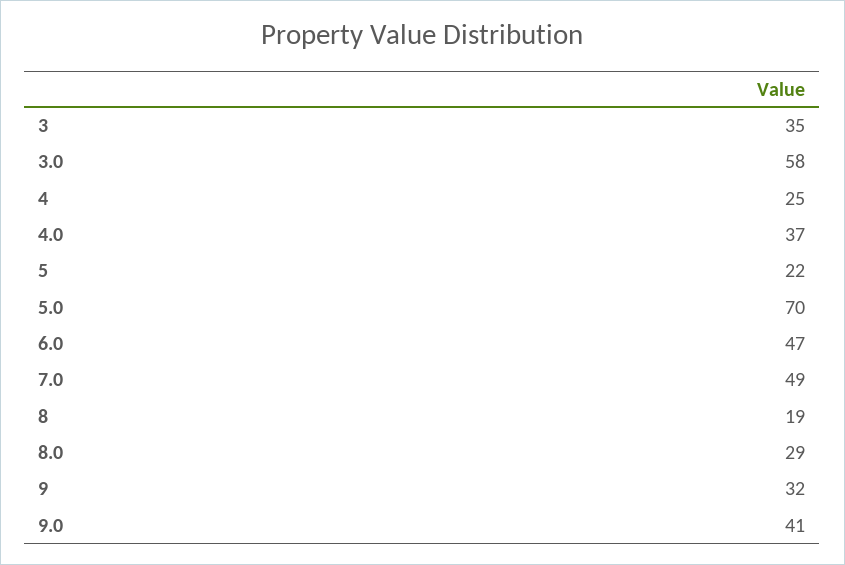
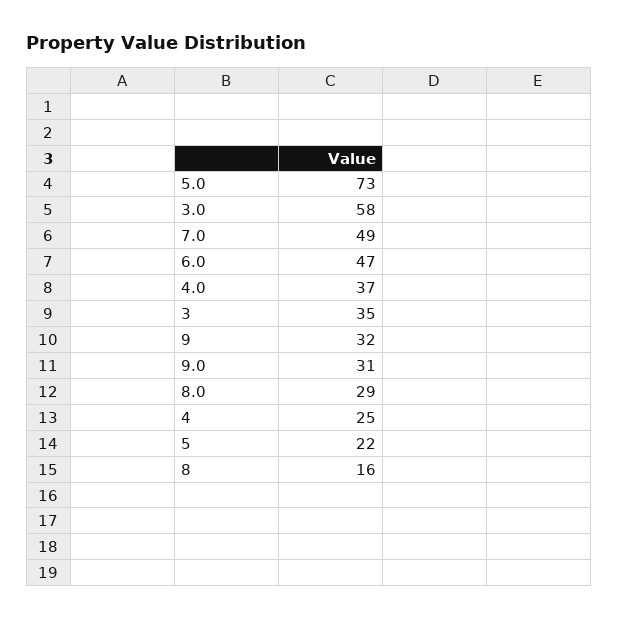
5.0: 70 -> 73
8: 19 -> 16
9.0: 41 -> 31

